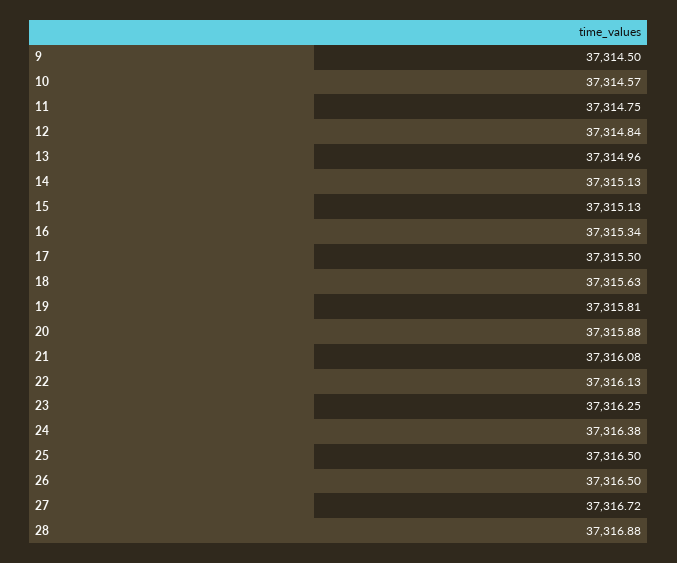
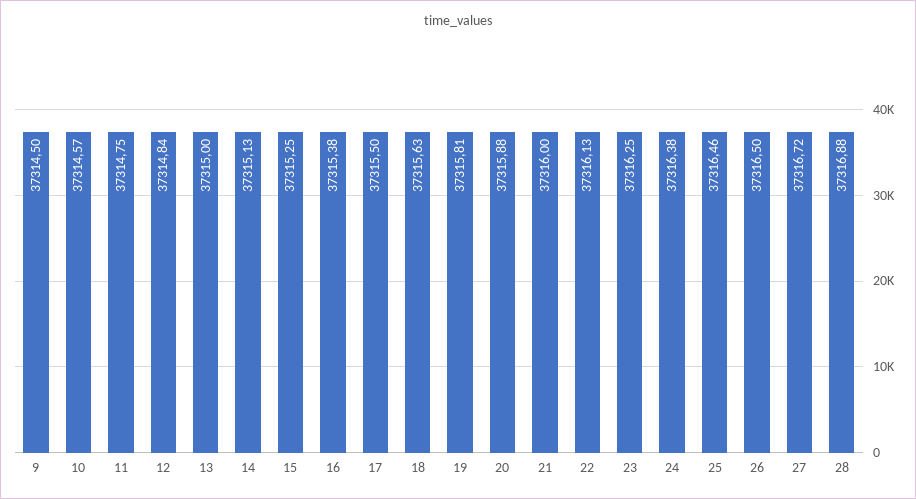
13: 37314.96 -> 37315
15: 37315.13 -> 37315.25
16: 37315.34 -> 37315.38
21: 37316.08 -> 37316
25: 37316.5 -> 37316.46

